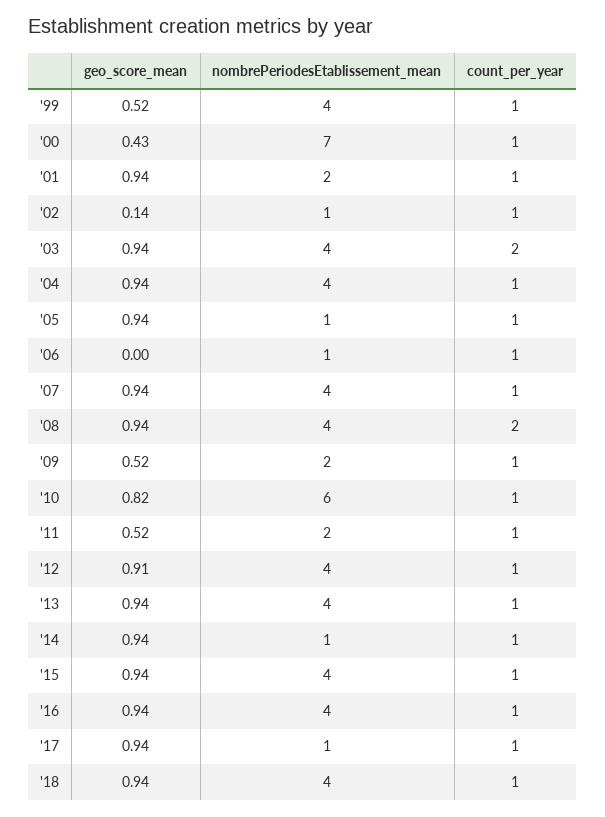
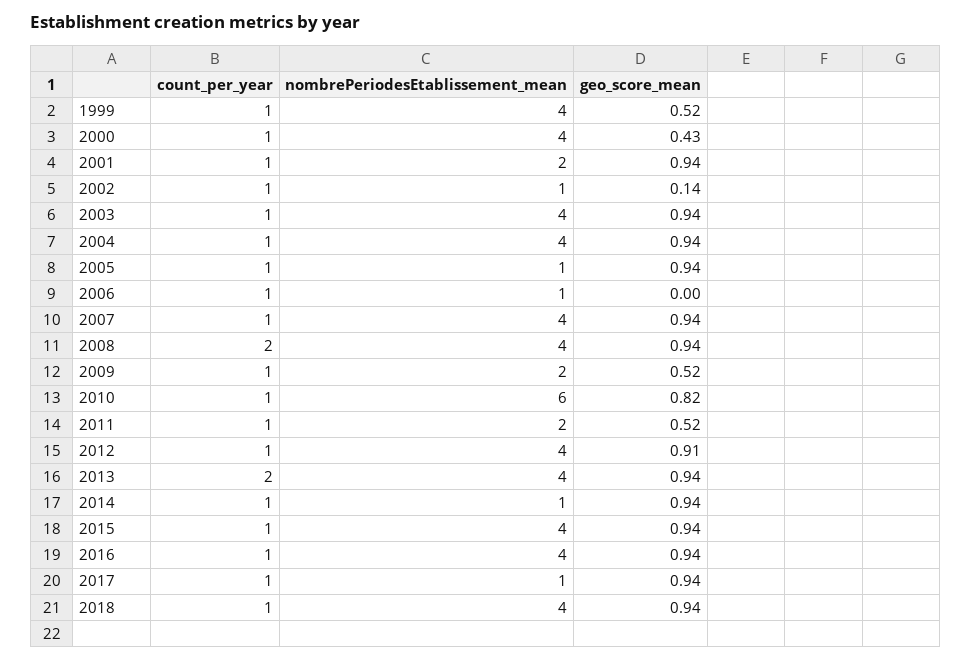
nombrePeriodesEtablissement_mean, '00: 7 -> 4
count_per_year, '03: 2 -> 1
count_per_year, '13: 1 -> 2

